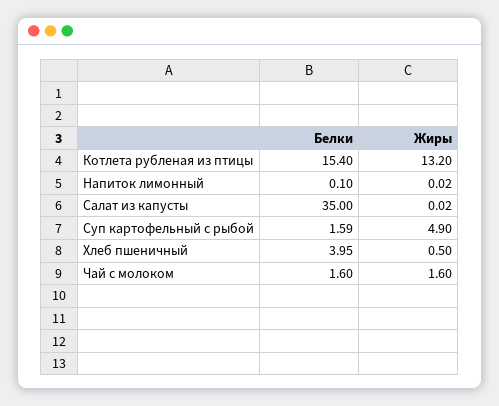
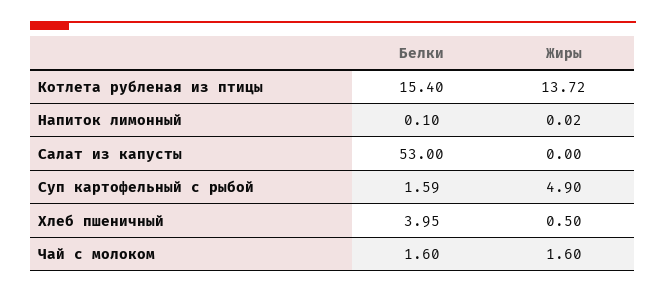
Жиры, Котлета рубленая из птицы: 13.2 -> 13.72
Белки, Салат из капусты: 35 -> 53
Жиры, Салат из капусты: 0.02 -> 0

